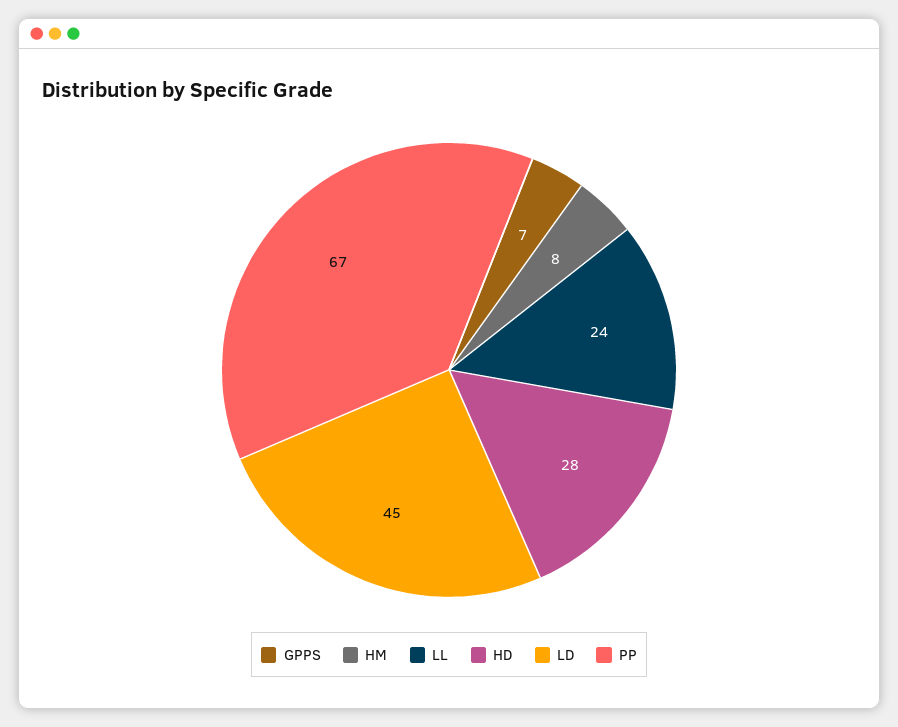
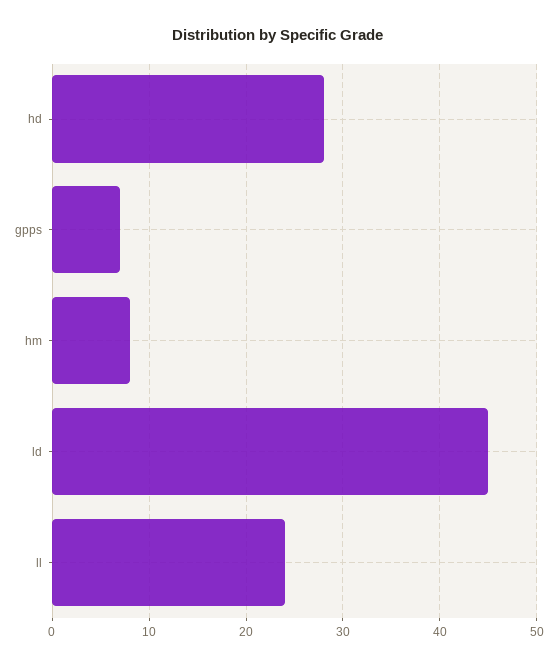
PP: 67 -> none

